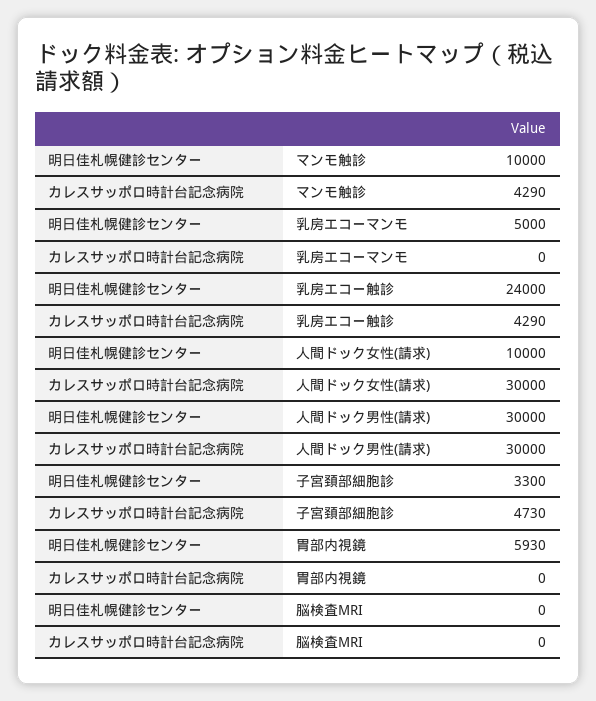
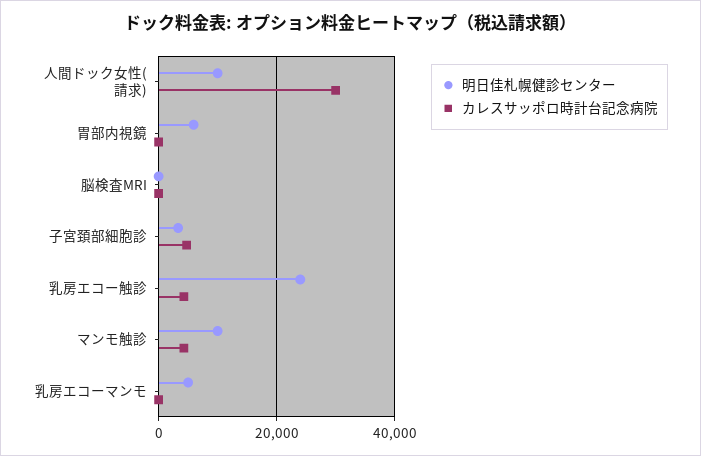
明日佳札幌健診センター, 人間ドック男性(請求): 30000 -> none
カレスサッポロ時計台記念病院, 人間ドック男性(請求): 30000 -> none

